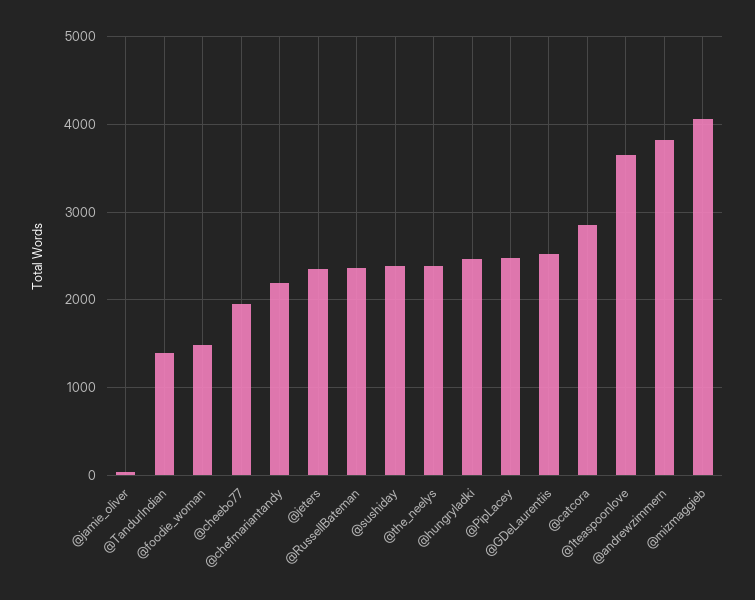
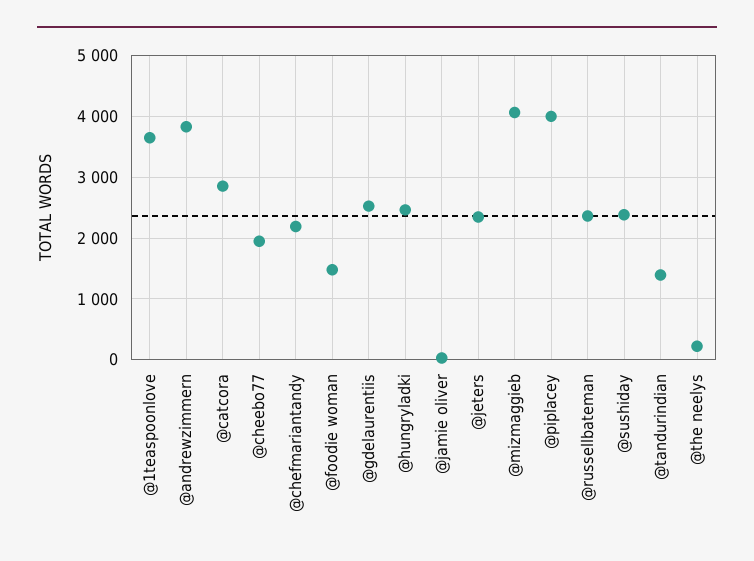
@the_neelys: 2400 -> 200
@PipLacey: 2500 -> 4000

